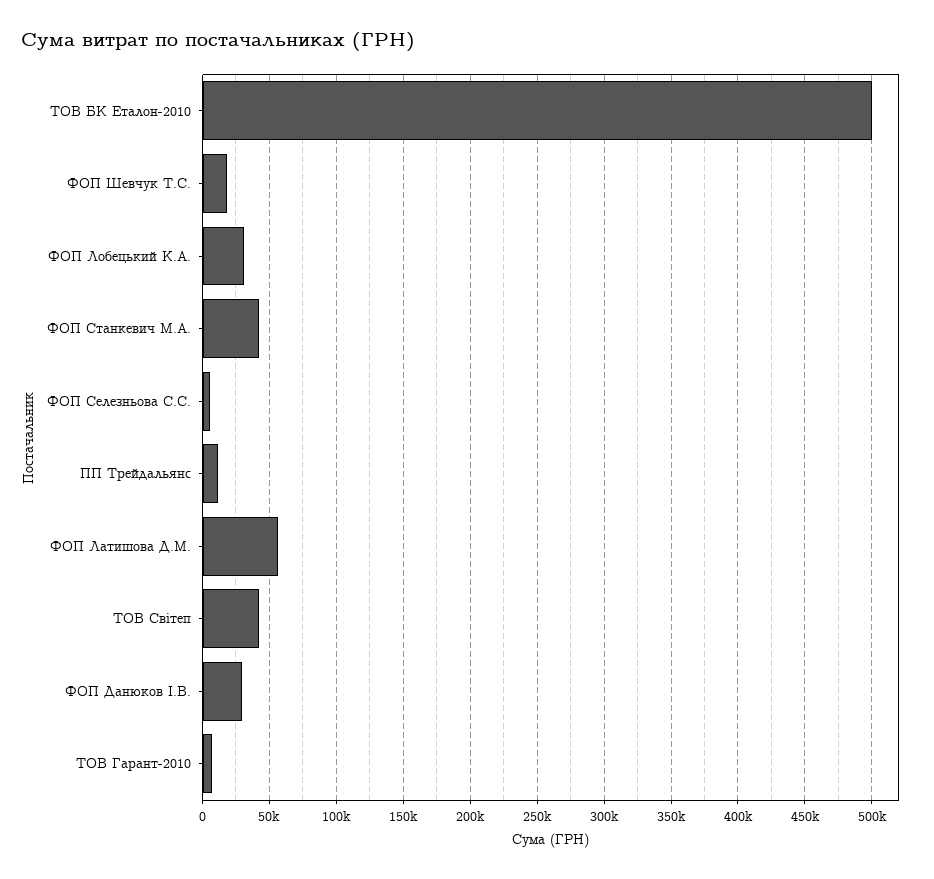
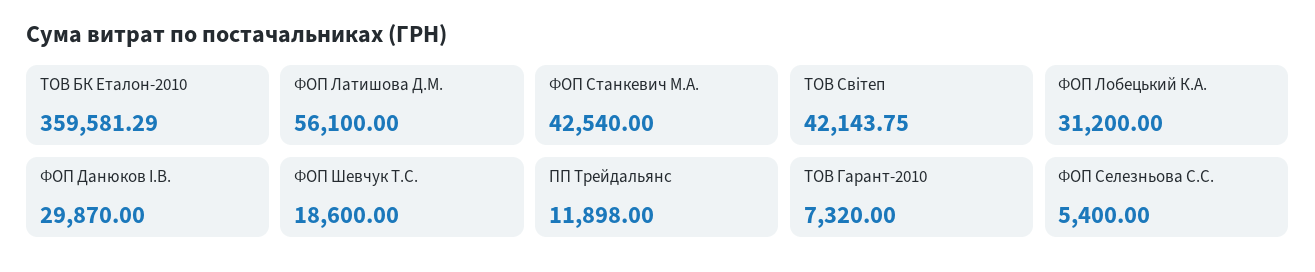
ТОВ БК Еталон-2010: 500000 -> 359581.29

